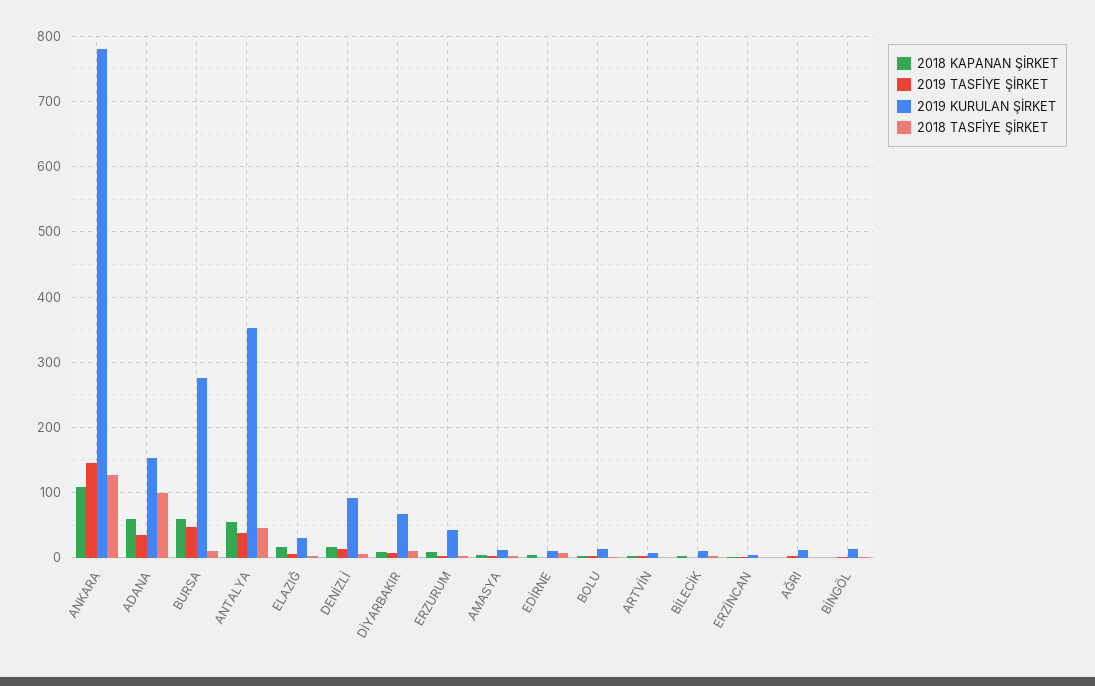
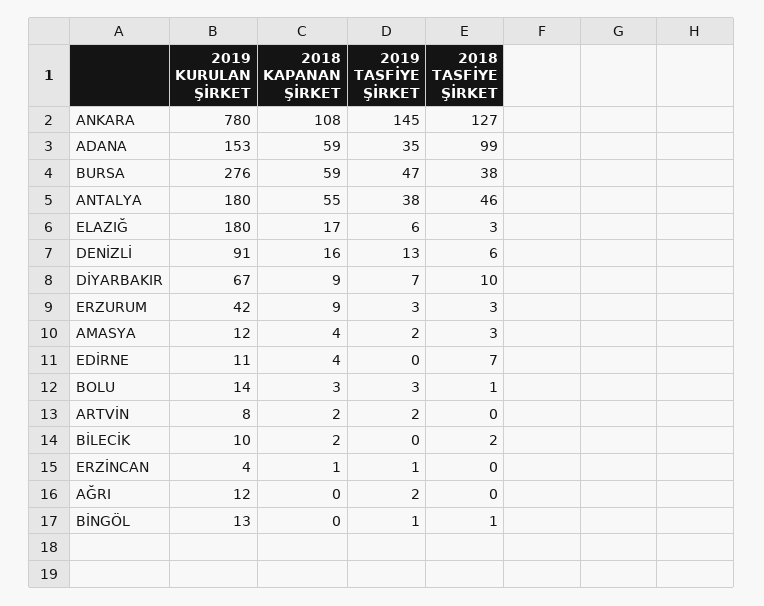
2018 TASFİYE ŞİRKET, BURSA: 10 -> 38
2019 KURULAN ŞİRKET, ANTALYA: 350 -> 180
2019 KURULAN ŞİRKET, ELAZIĞ: 30 -> 180

